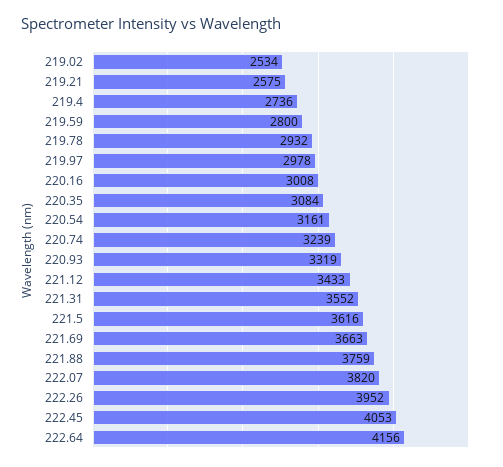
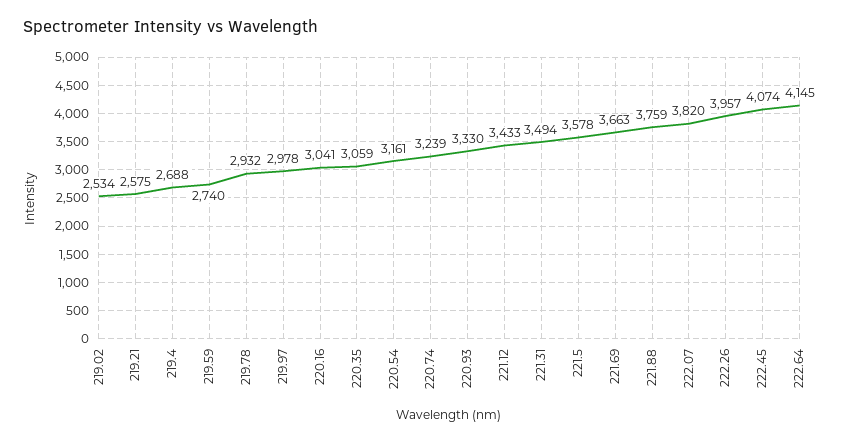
219.4: 2736 -> 2688
219.59: 2800 -> 2740
220.16: 3008 -> 3041
220.35: 3084 -> 3059
220.93: 3319 -> 3330
221.31: 3552 -> 3494
221.5: 3616 -> 3578
222.26: 3952 -> 3957
222.45: 4053 -> 4074
222.64: 4156 -> 4145

